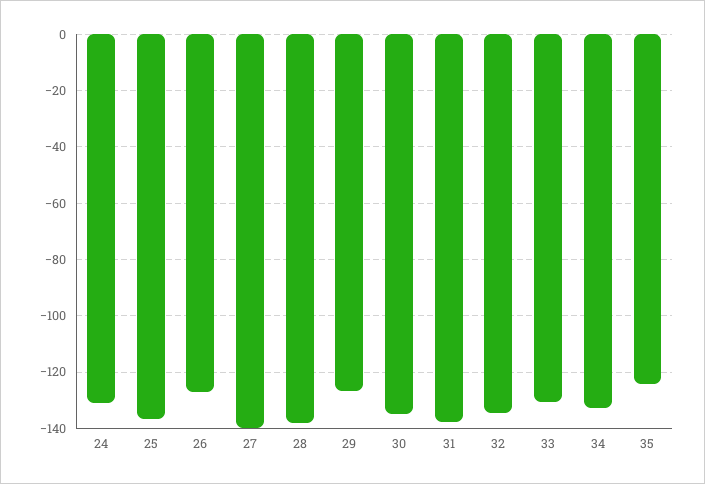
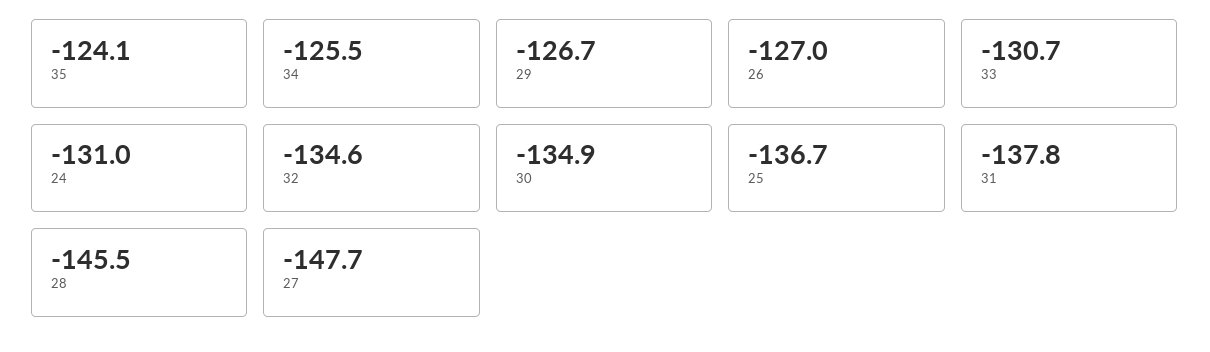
27: -140 -> -147.7
28: -137.5 -> -145.5
34: -132.5 -> -125.5

